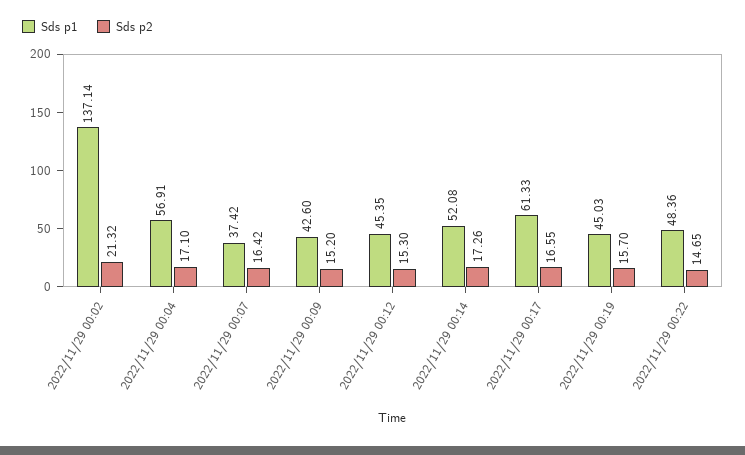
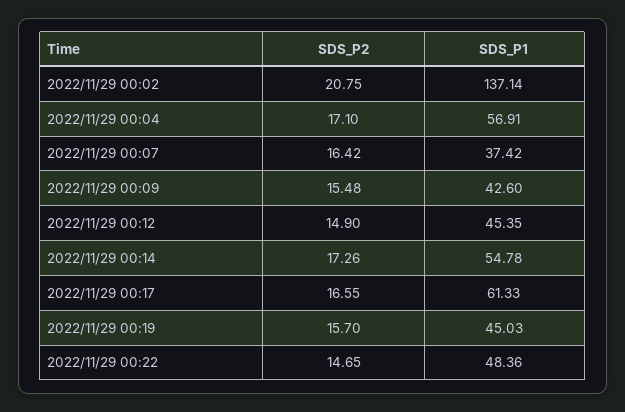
Sds p2, 2022/11/29 00:02: 21.32 -> 20.75
Sds p2, 2022/11/29 00:09: 15.2 -> 15.48
Sds p2, 2022/11/29 00:12: 15.3 -> 14.9
Sds p1, 2022/11/29 00:14: 52.08 -> 54.78

